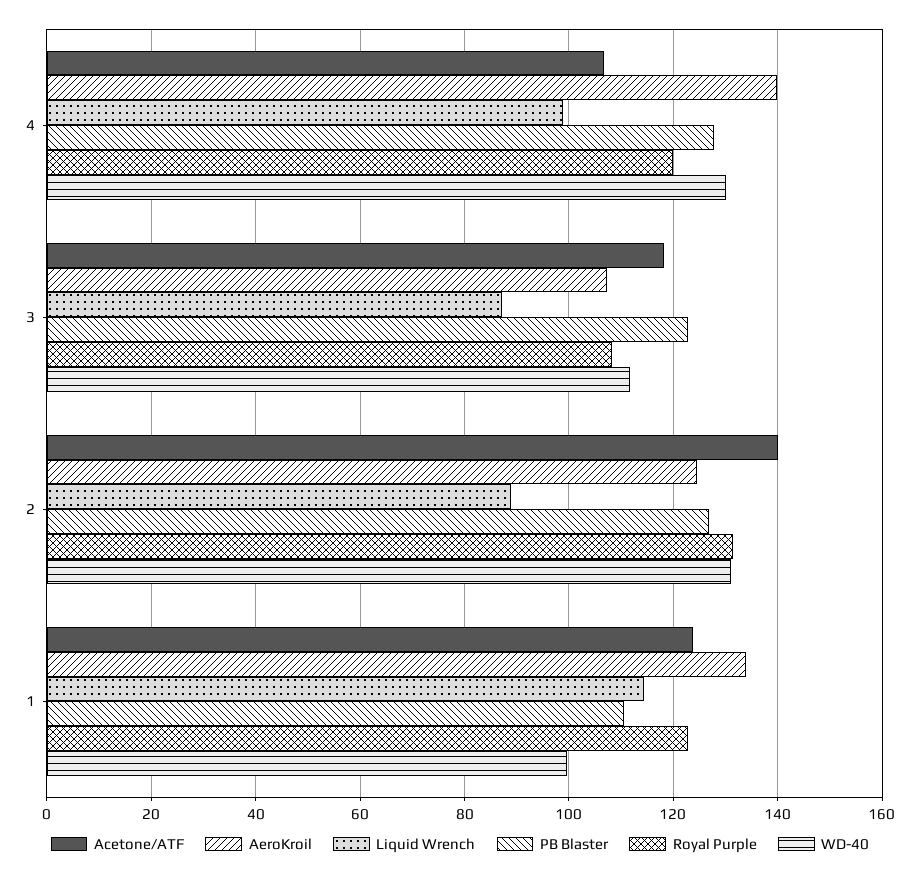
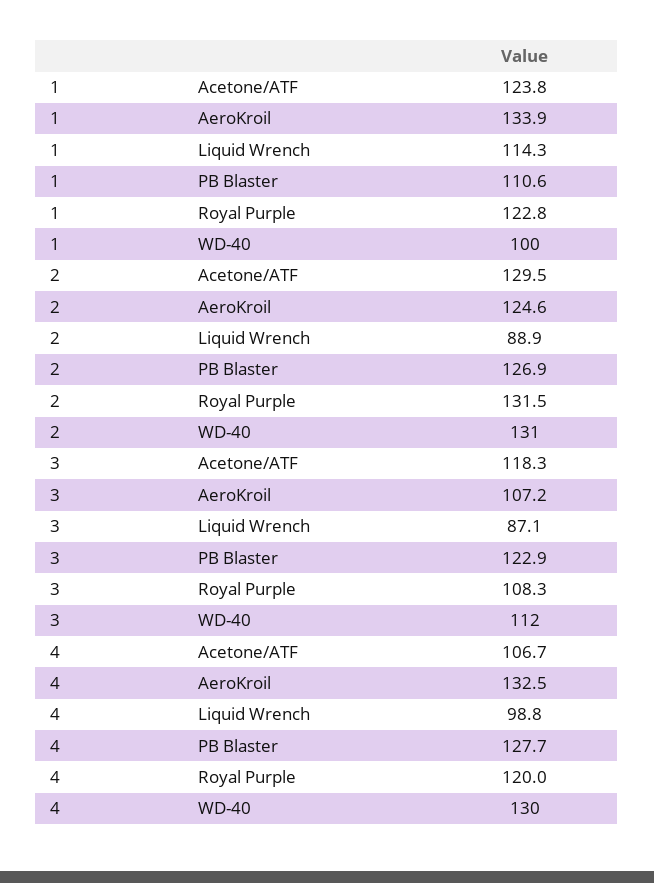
AeroKroil, 4: 140 -> 132.5
Acetone/ATF, 2: 140 -> 129.5

